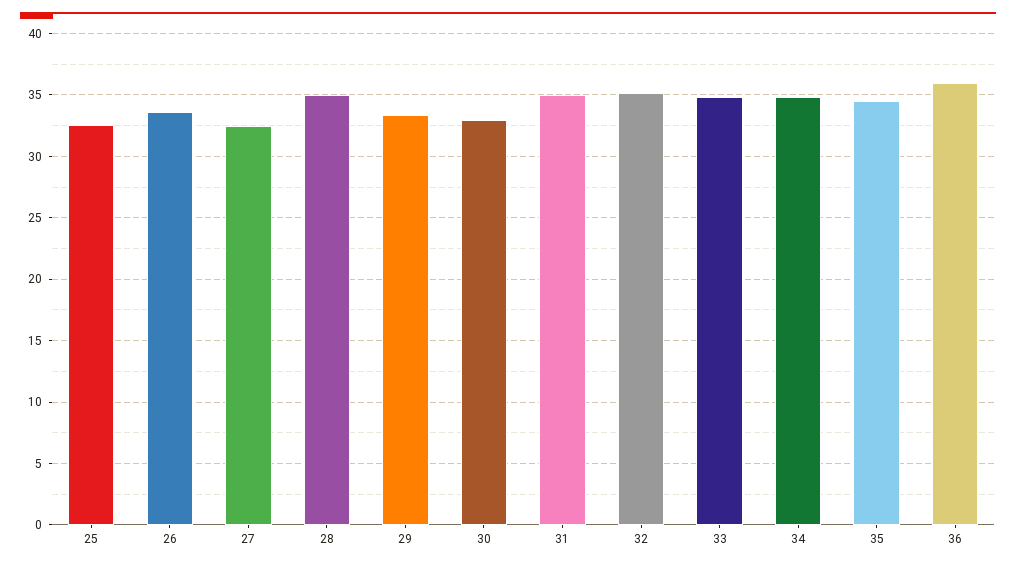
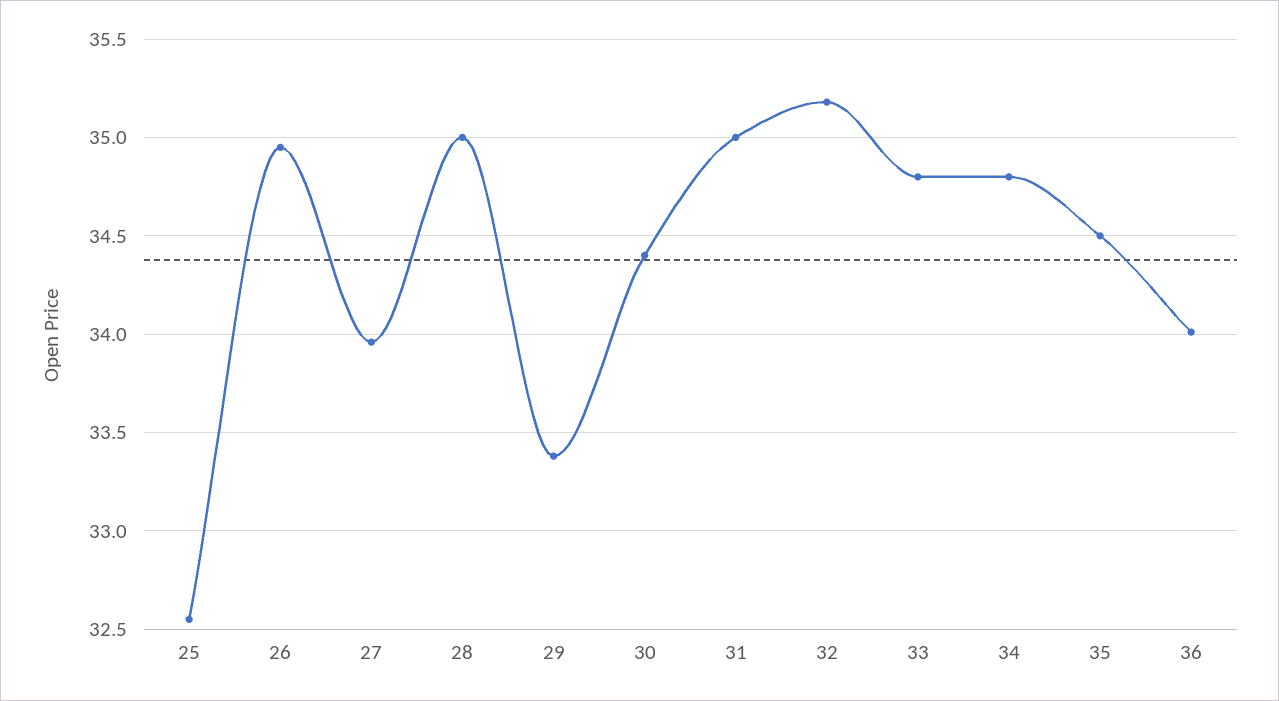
26: 33.5 -> 34.95
27: 32.5 -> 33.95
30: 33 -> 34.4
36: 36 -> 34

